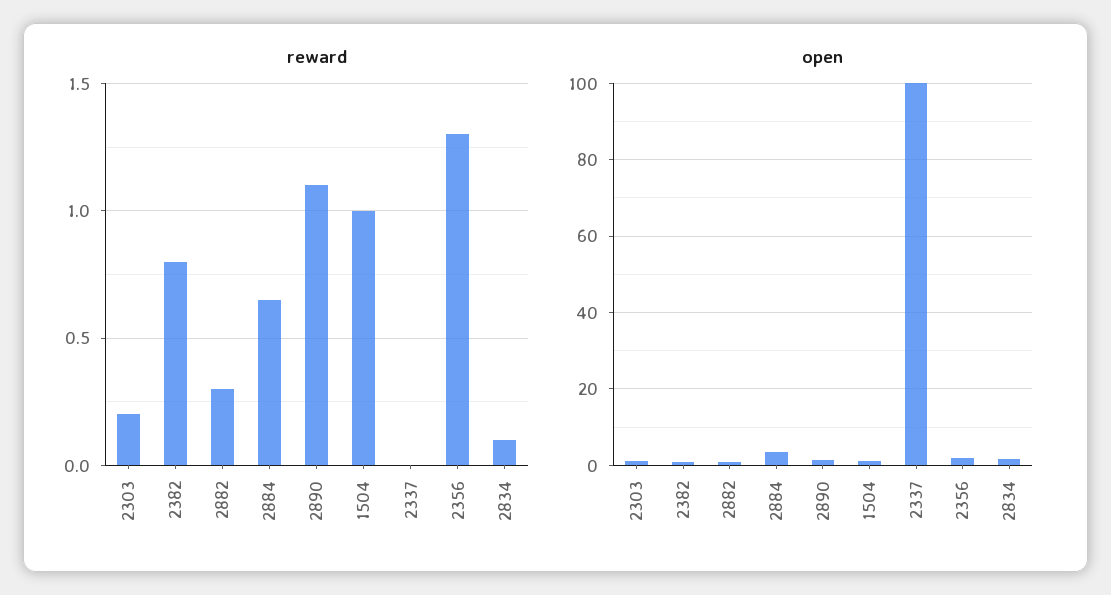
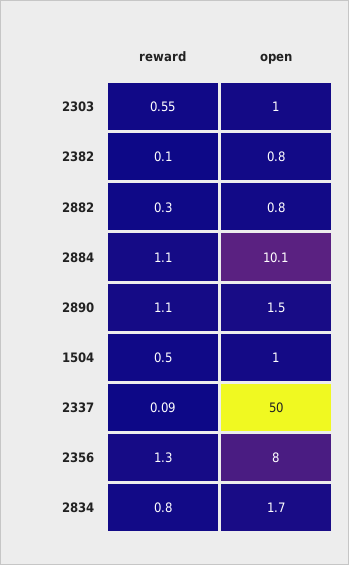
reward, 2303: 0.2 -> 0.55
reward, 2382: 0.8 -> 0.1
reward, 2884: 0.65 -> 1.1
reward, 1504: 1 -> 0.5
reward, 2337: 0 -> 0.09
reward, 2834: 0.1 -> 0.8
open, 2884: 4 -> 10.1
open, 2337: 100 -> 50
open, 2356: 2 -> 8

